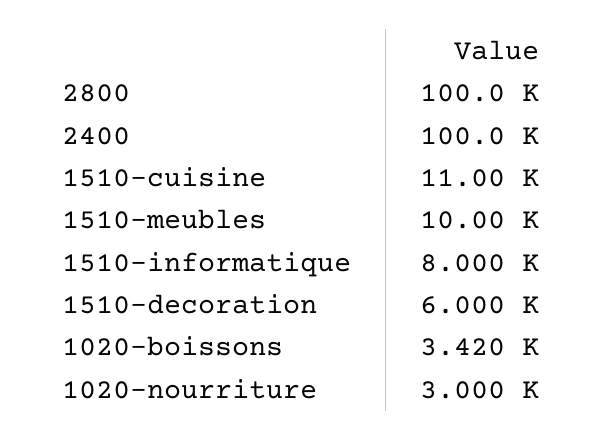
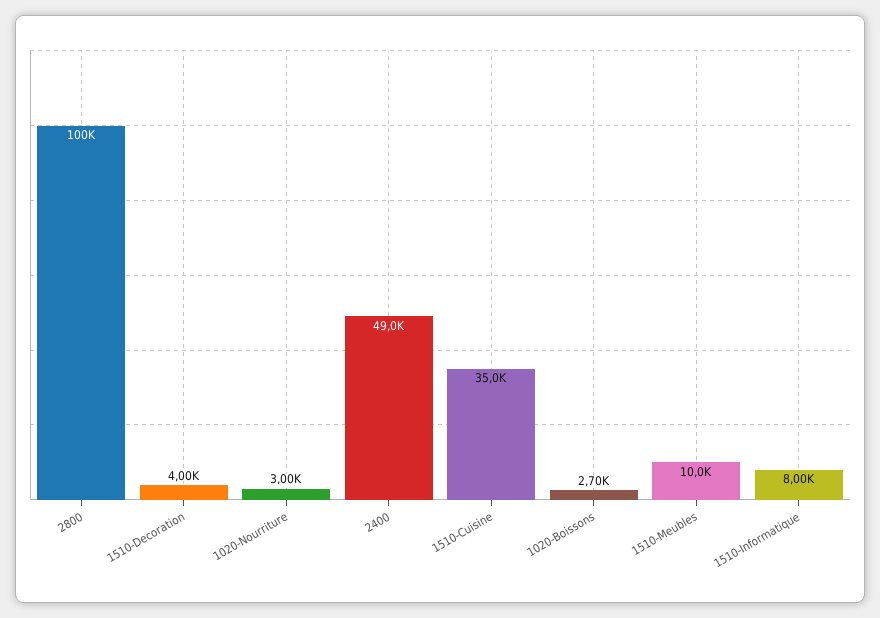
2400: 100000 -> 49000
1510-cuisine: 11000 -> 35000
1510-decoration: 6000 -> 4000
1020-boissons: 3420 -> 2700

